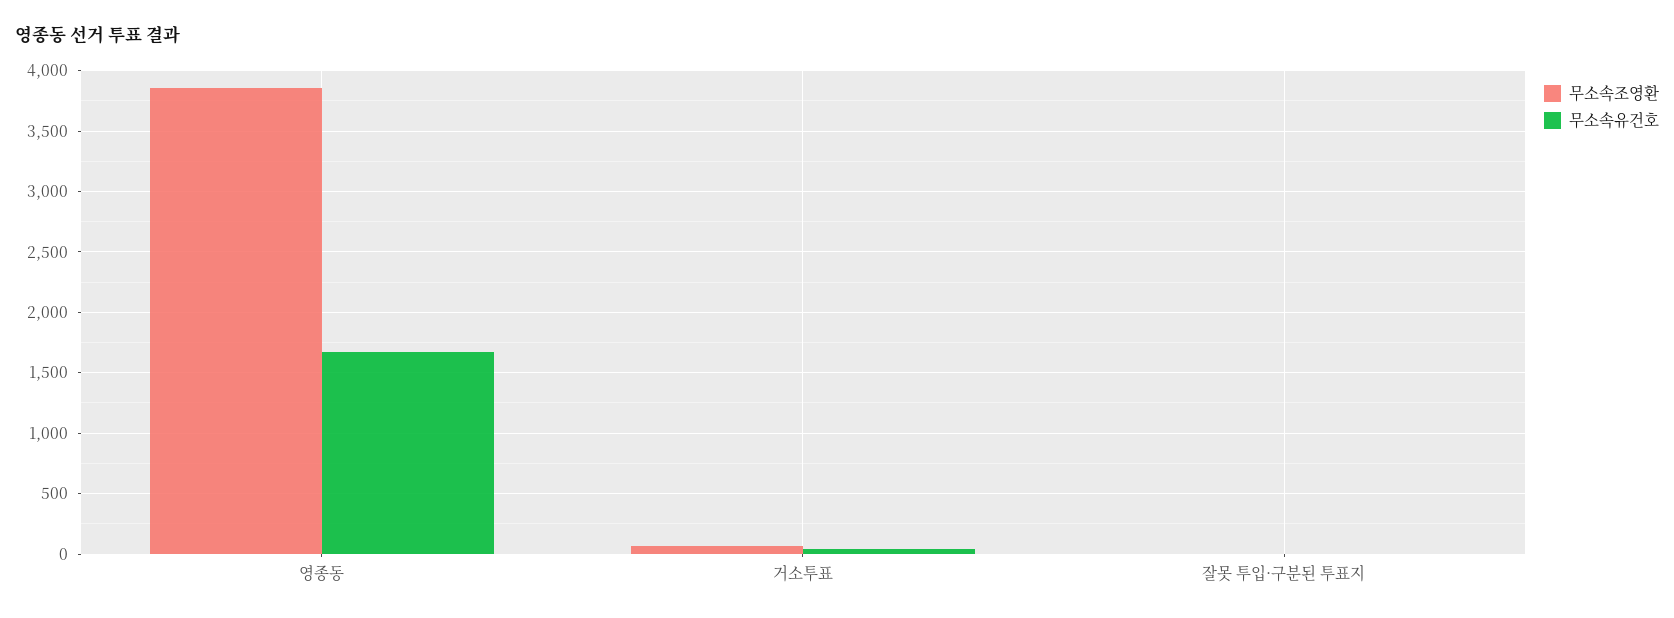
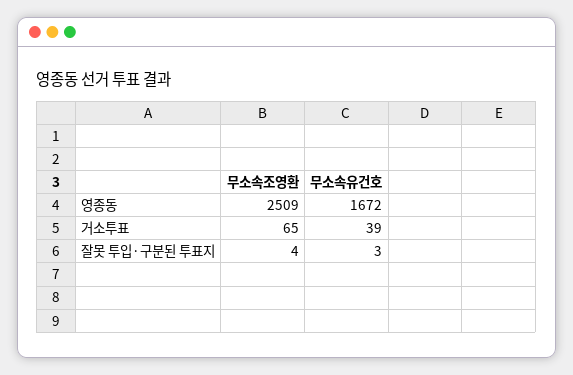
무소속조영환, 영종동: 3850 -> 2509

